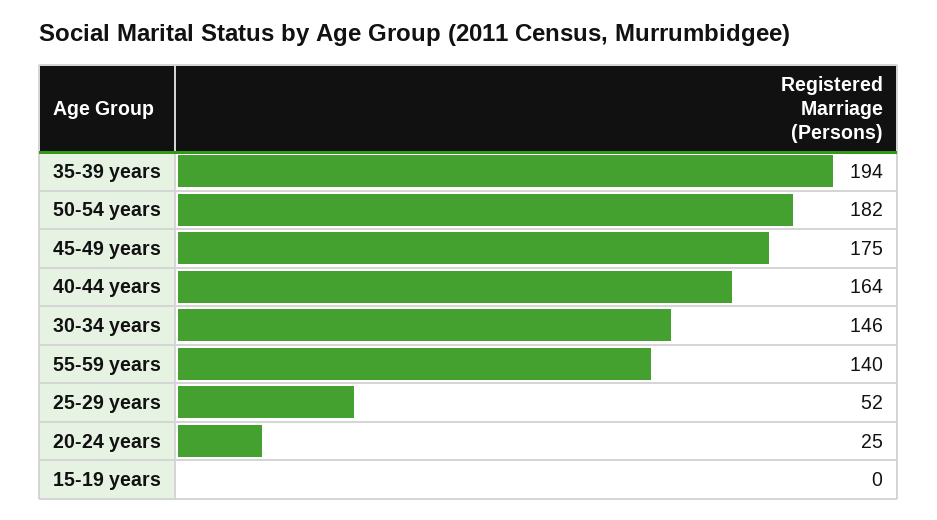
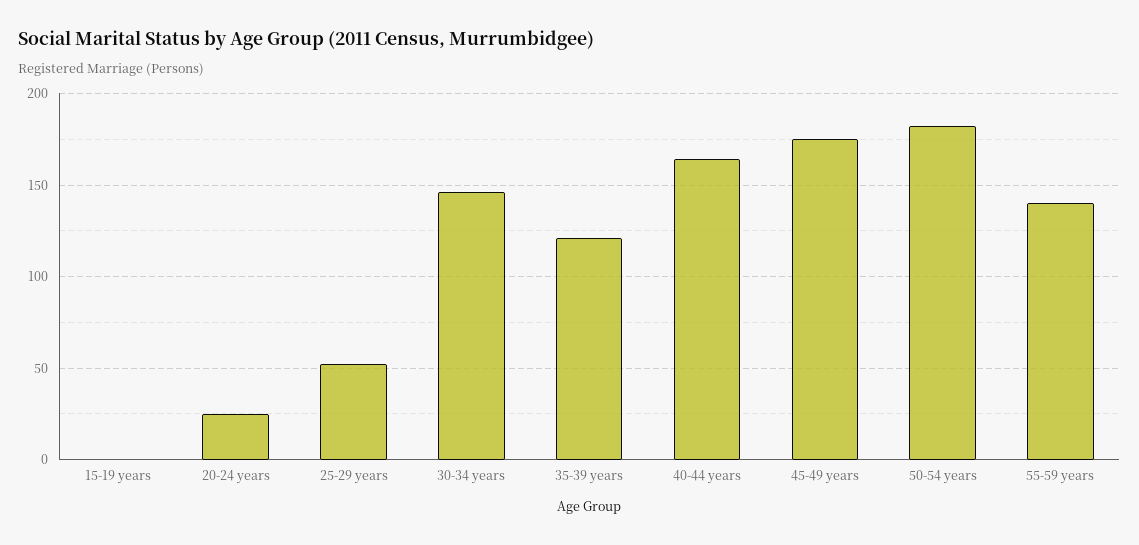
35-39 years: 194 -> 120

